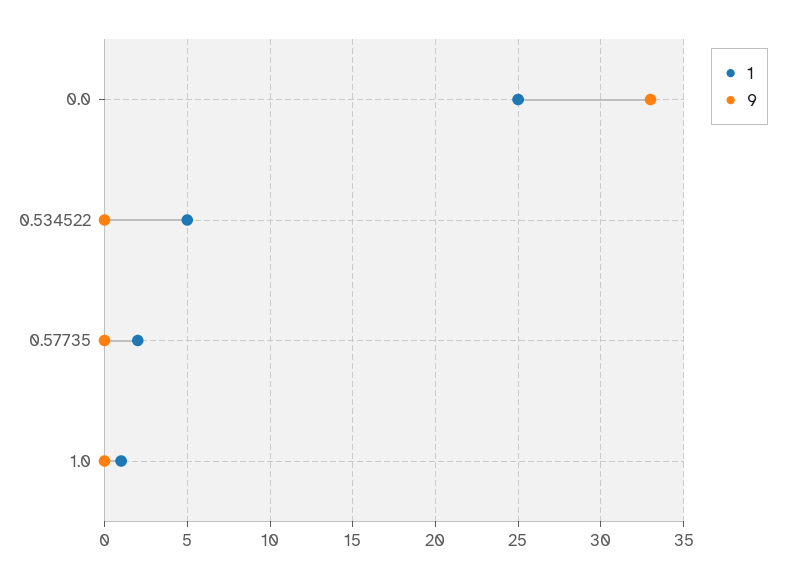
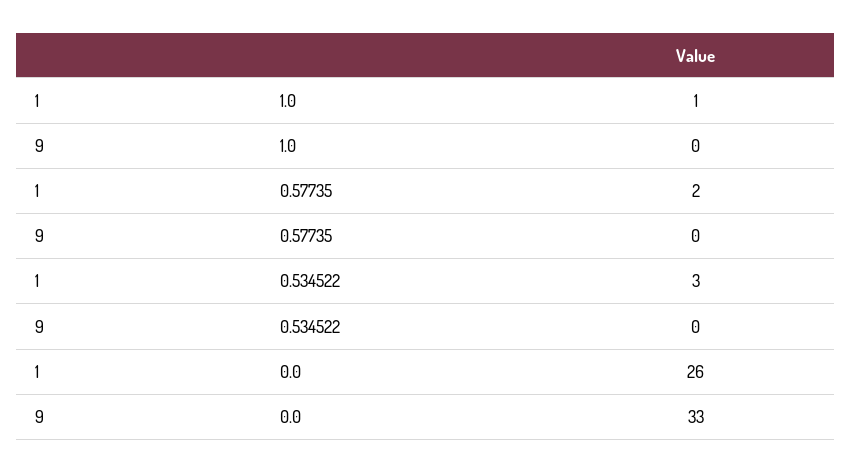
1, 0.0: 25 -> 26
1, 0.534522: 5 -> 3

